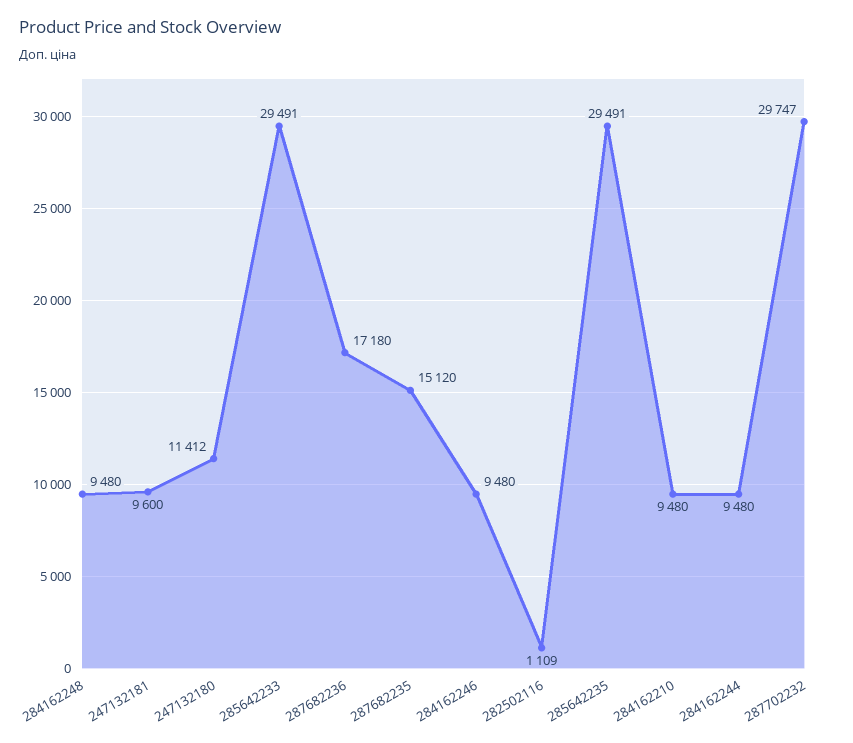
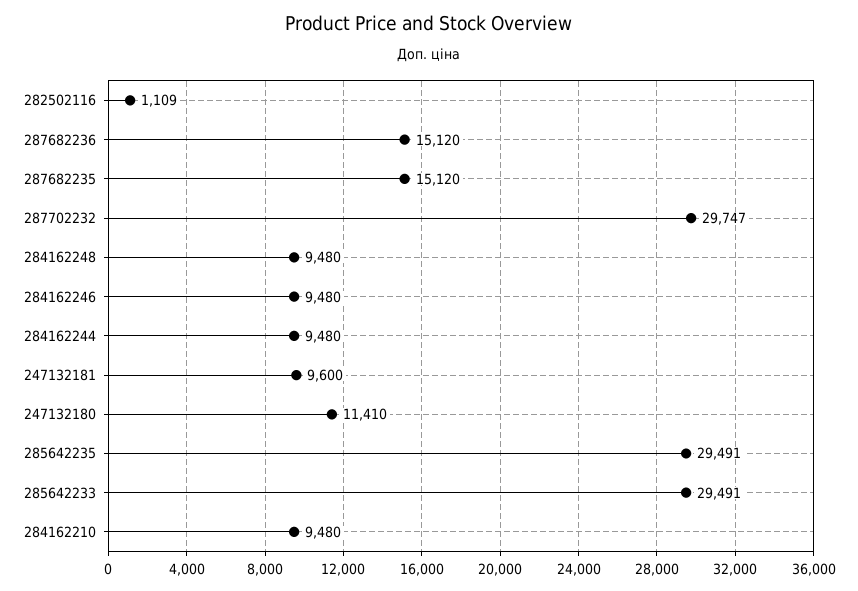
247132180: 11412 -> 11410
287682236: 17180 -> 15120

